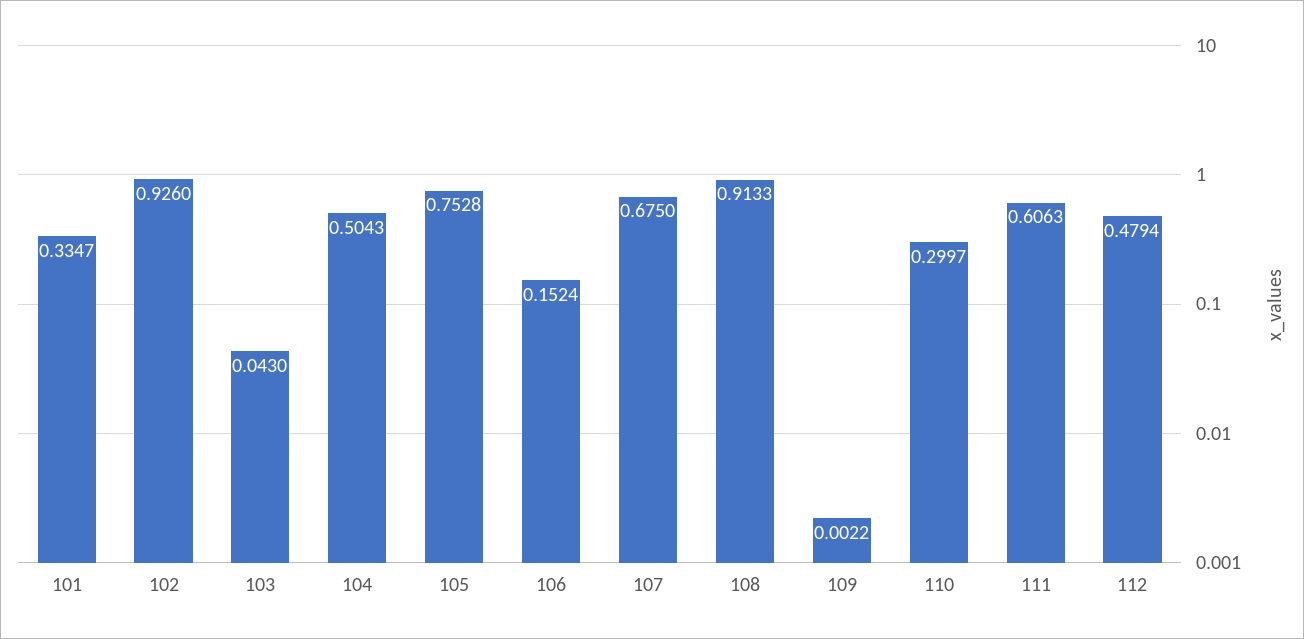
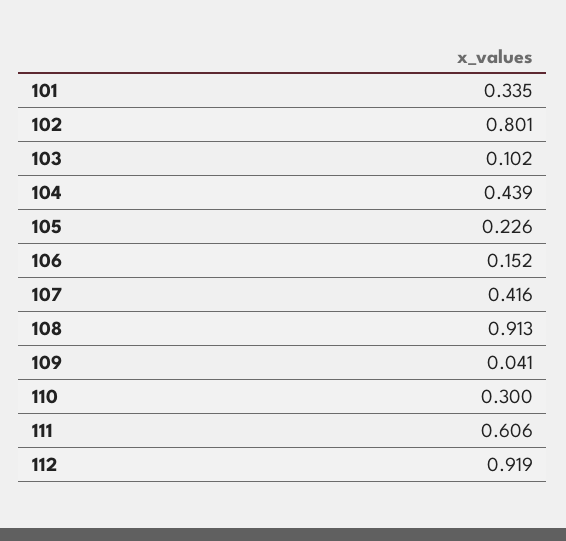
102: 0.926 -> 0.801
103: 0.043 -> 0.102
104: 0.5043 -> 0.439
105: 0.7528 -> 0.226
107: 0.675 -> 0.416
109: 0.0022 -> 0.041
112: 0.4794 -> 0.919

